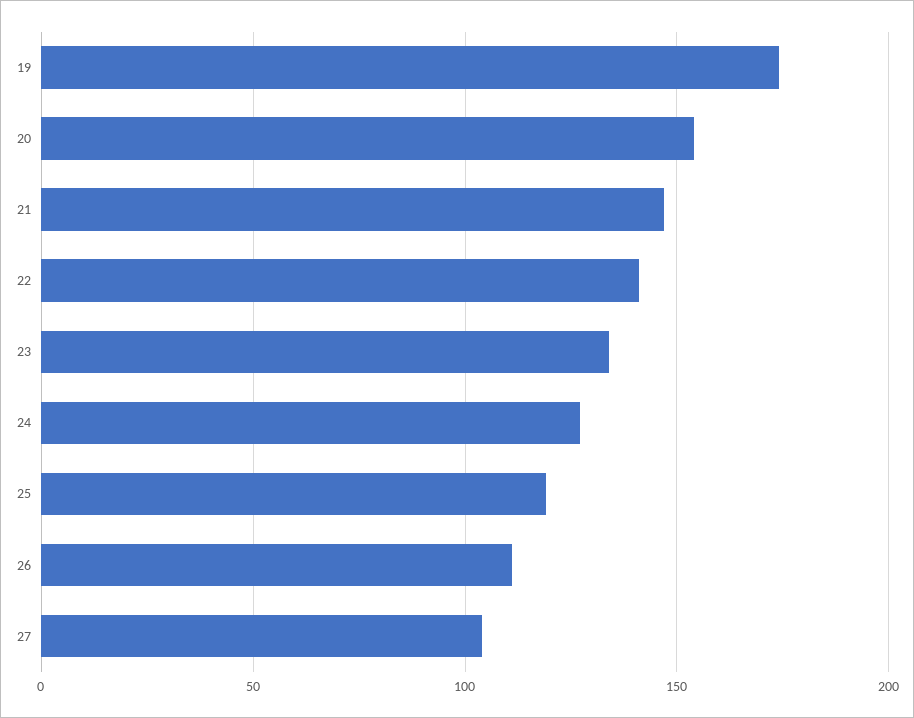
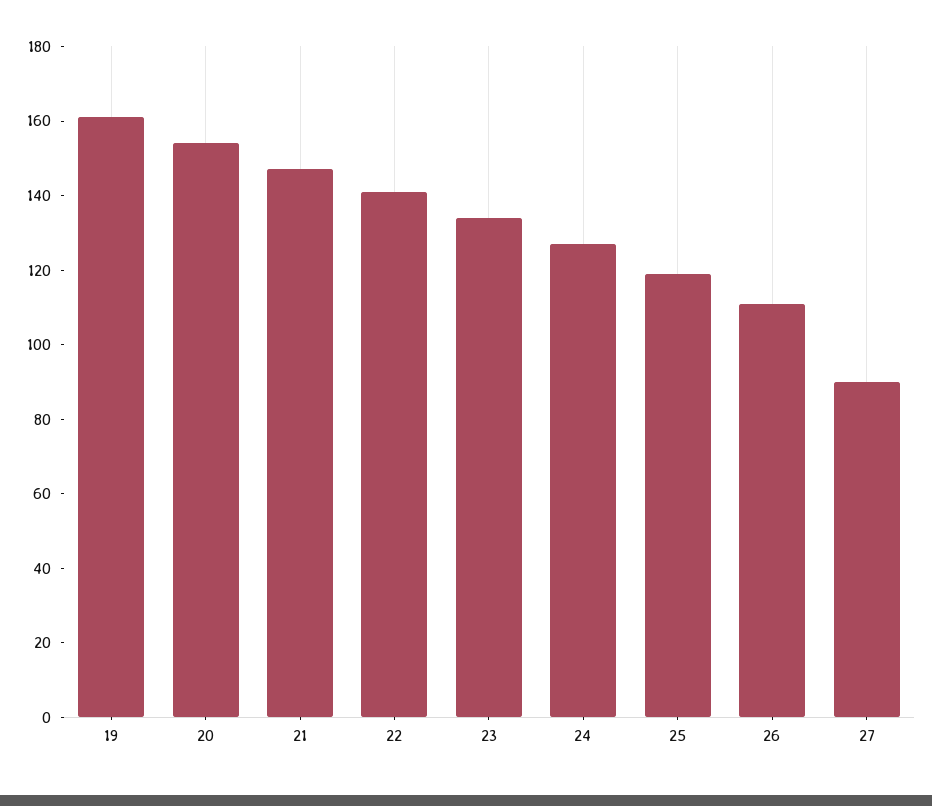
19: 175 -> 160
27: 105 -> 90

